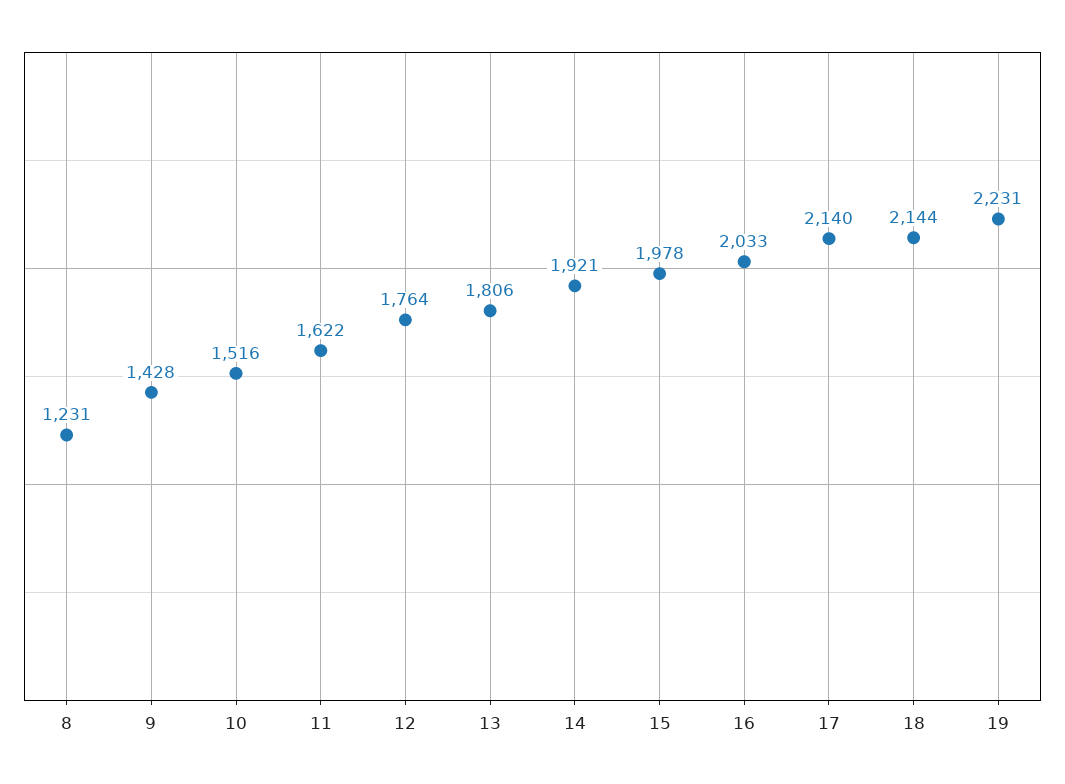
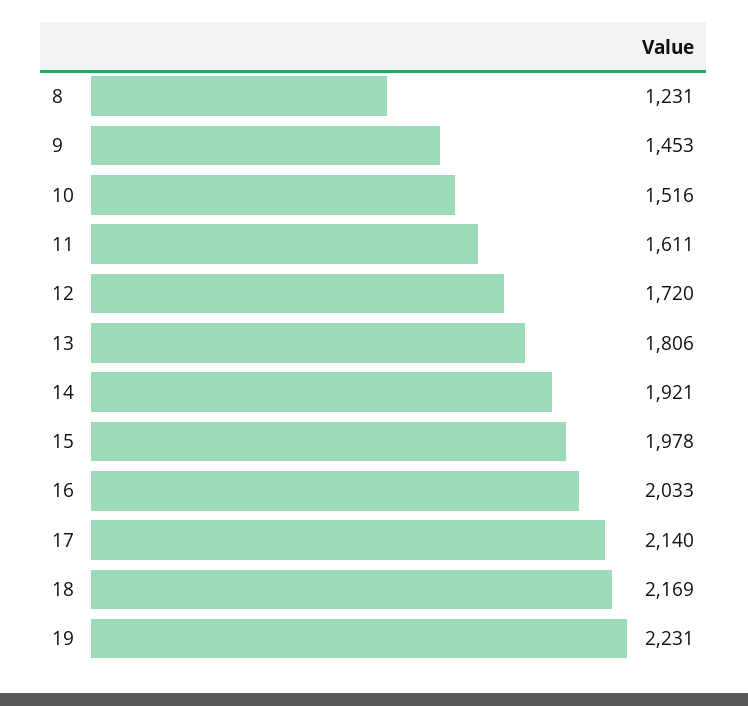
9: 1428 -> 1453
11: 1622 -> 1611
12: 1764 -> 1720
18: 2144 -> 2169

